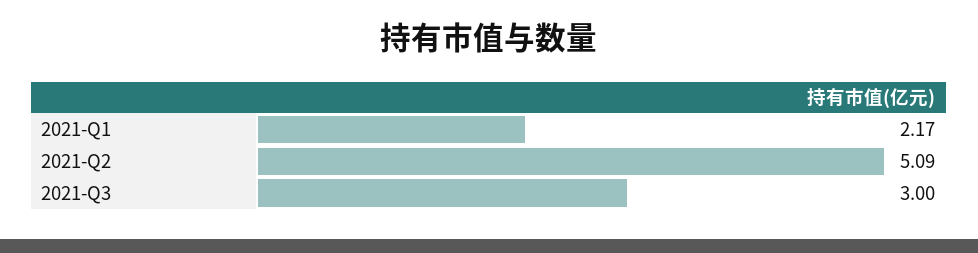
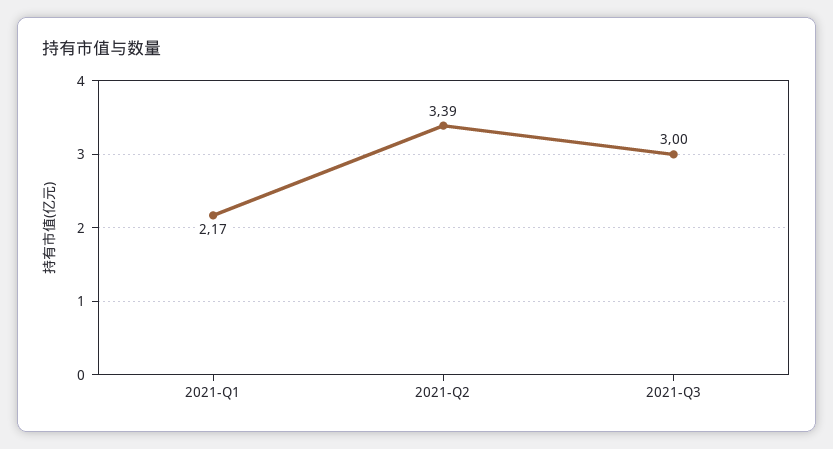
2021-Q2: 5.09 -> 3.39

